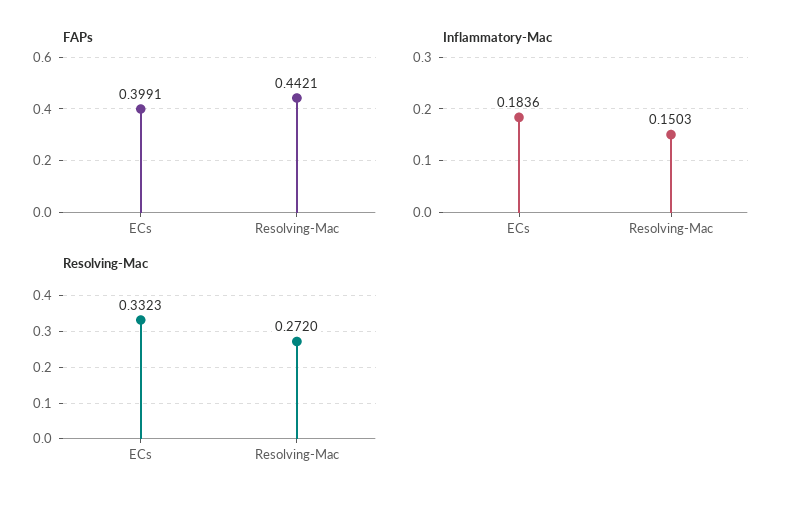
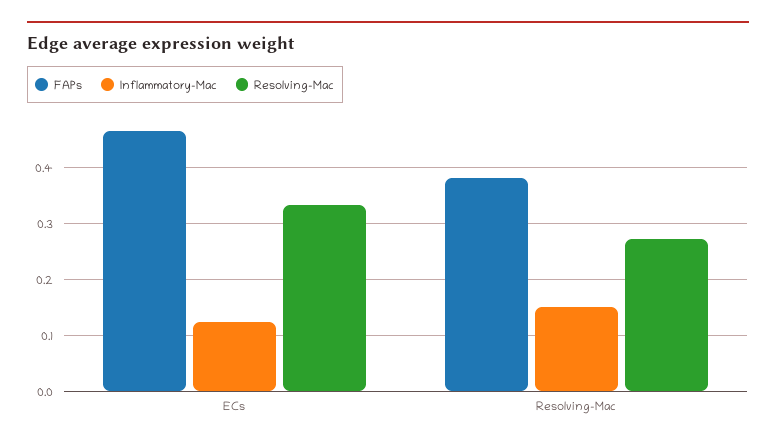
FAPs, ECs: 0.3991 -> 0.46
FAPs, Resolving-Mac: 0.4421 -> 0.38
Inflammatory-Mac, ECs: 0.1836 -> 0.12

